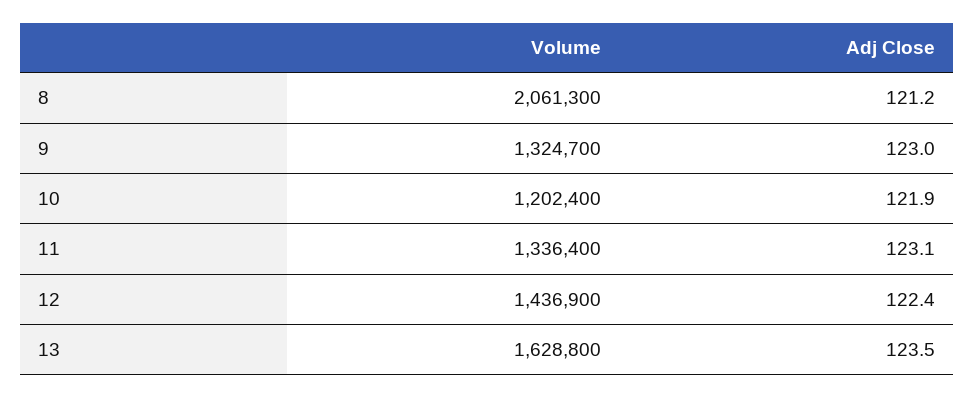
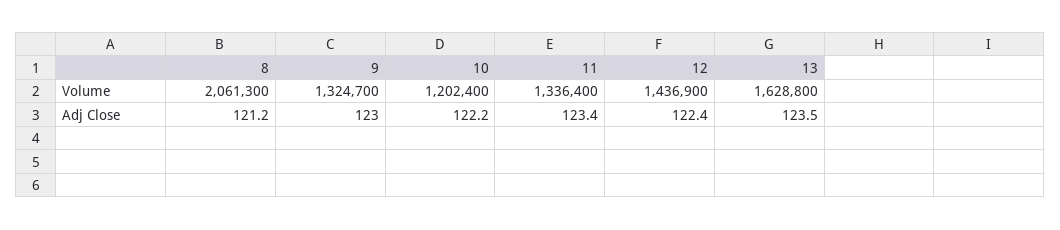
Adj Close, 10: 121.9 -> 122.2
Adj Close, 11: 123.1 -> 123.4

